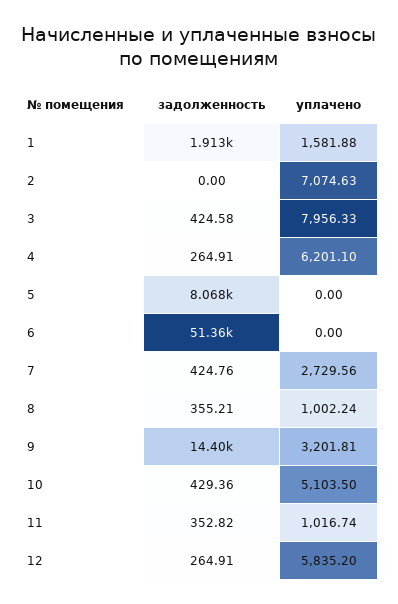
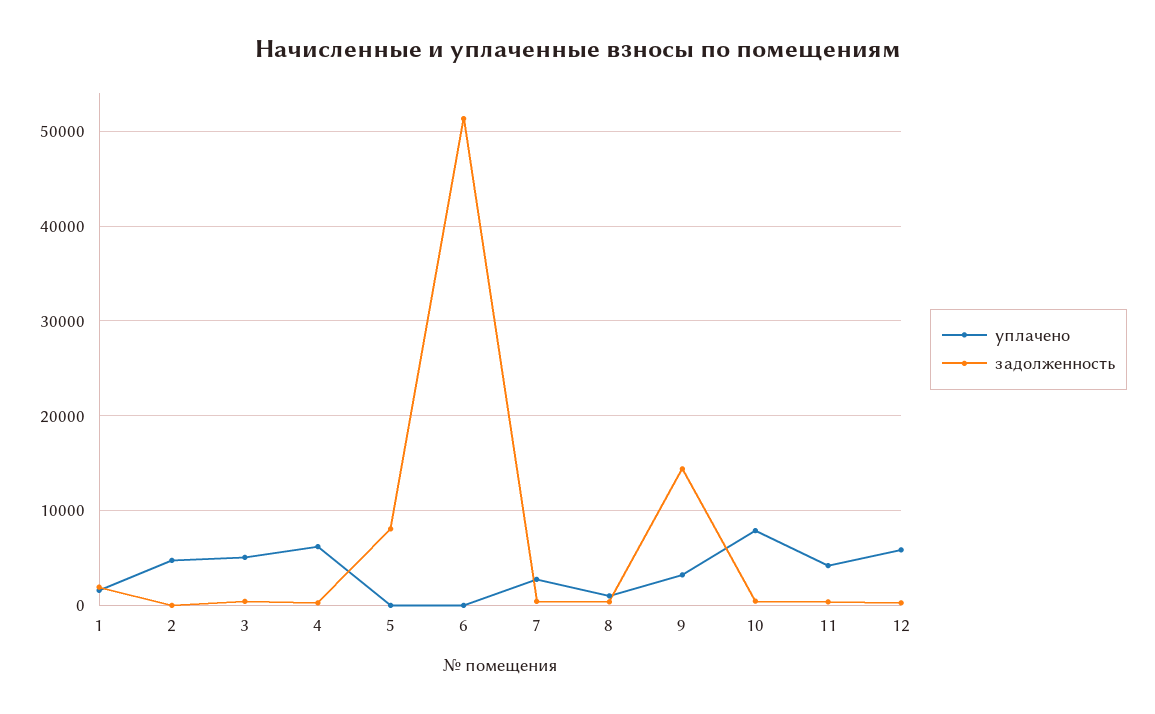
уплачено, 2: 7074.63 -> 5000
уплачено, 3: 7956.33 -> 5000
уплачено, 10: 5103.5 -> 8000
уплачено, 11: 1016.74 -> 4000

